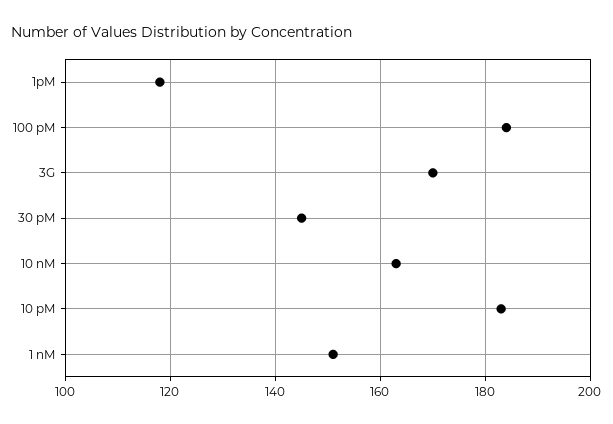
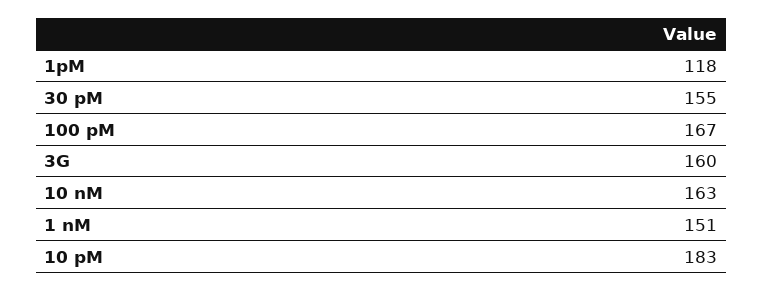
100 pM: 185 -> 167
3G: 170 -> 160
30 pM: 145 -> 155

